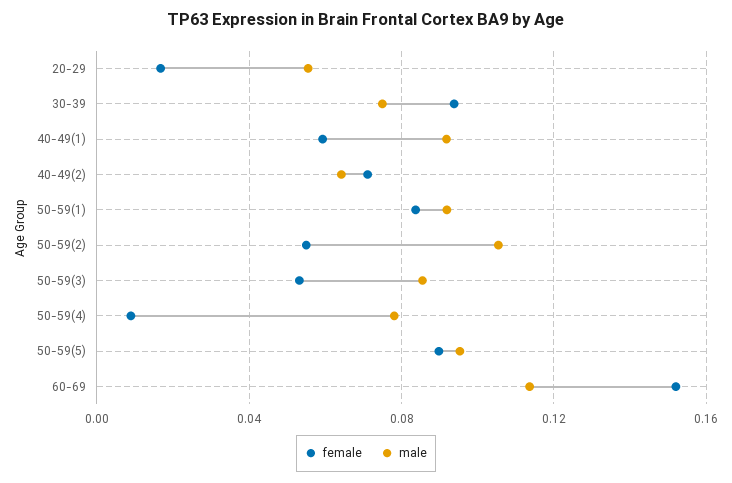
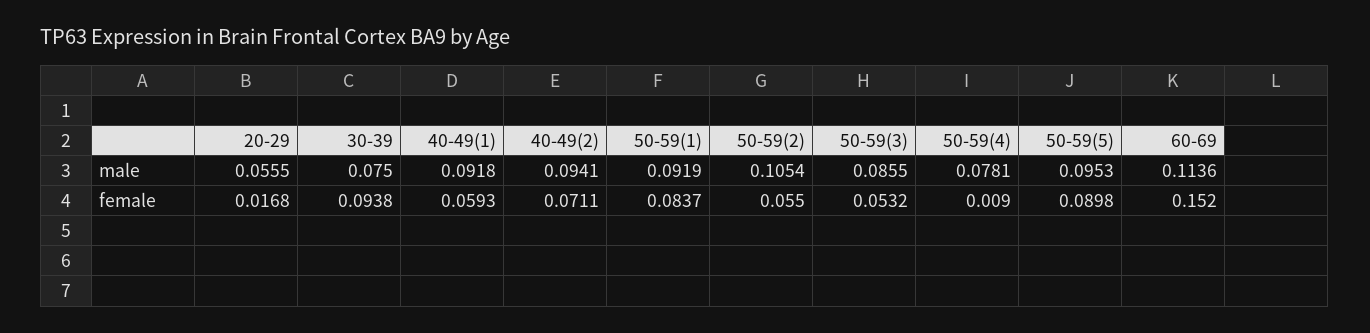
male, 40-49(2): 0.065 -> 0.0941

